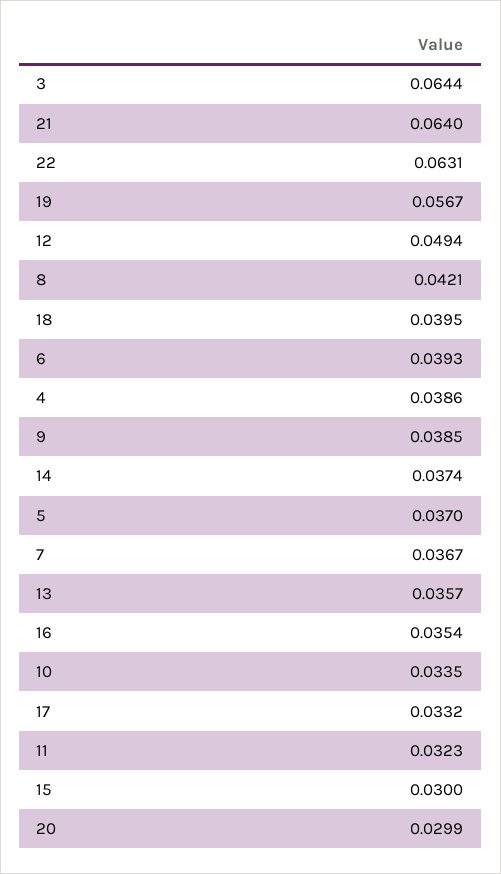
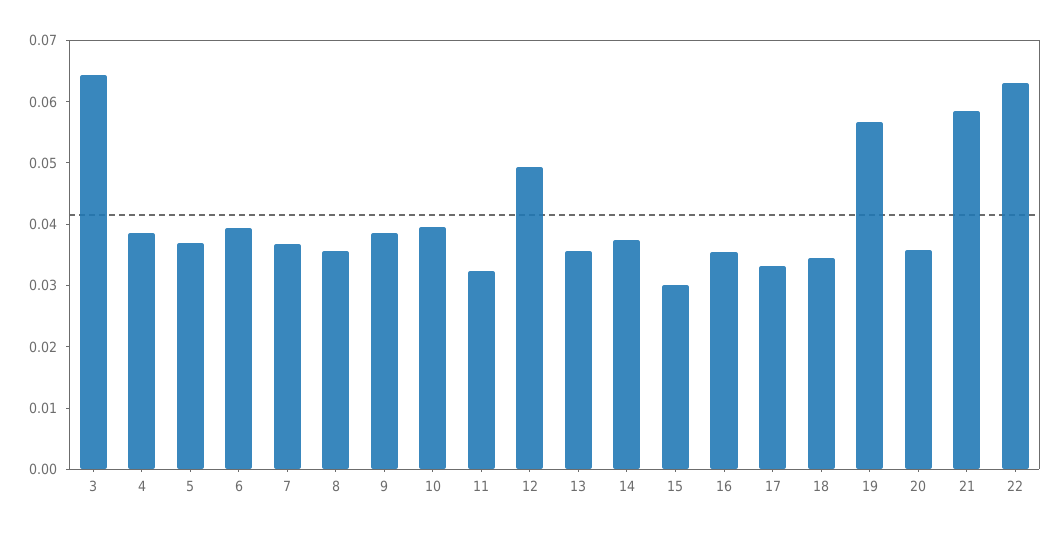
21: 0.064 -> 0.058
8: 0.0421 -> 0.036
18: 0.0395 -> 0.034
10: 0.0335 -> 0.04
20: 0.0299 -> 0.036

